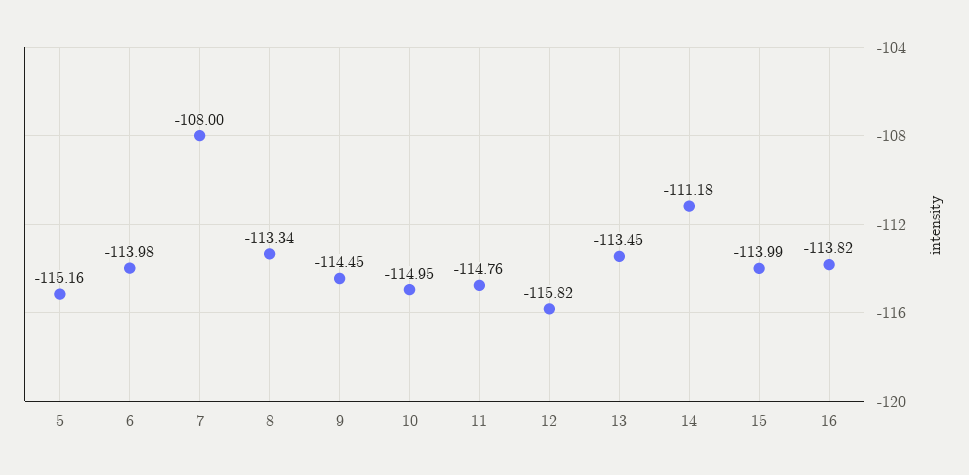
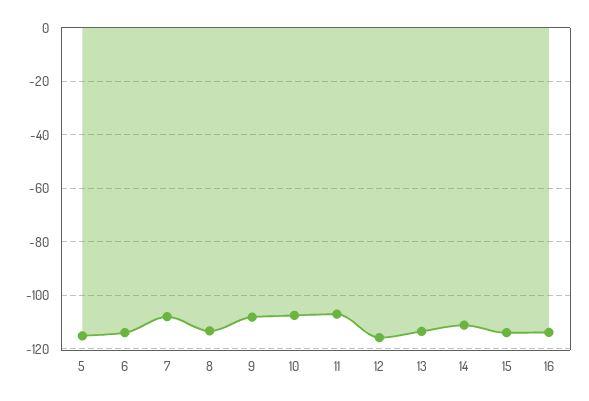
9: -114.45 -> -107.5
10: -114.95 -> -107.5
11: -114.76 -> -107.5

